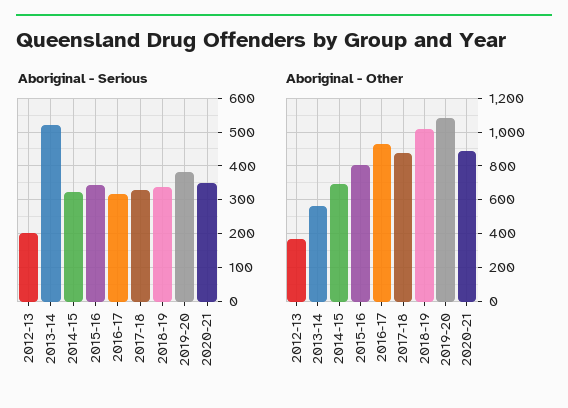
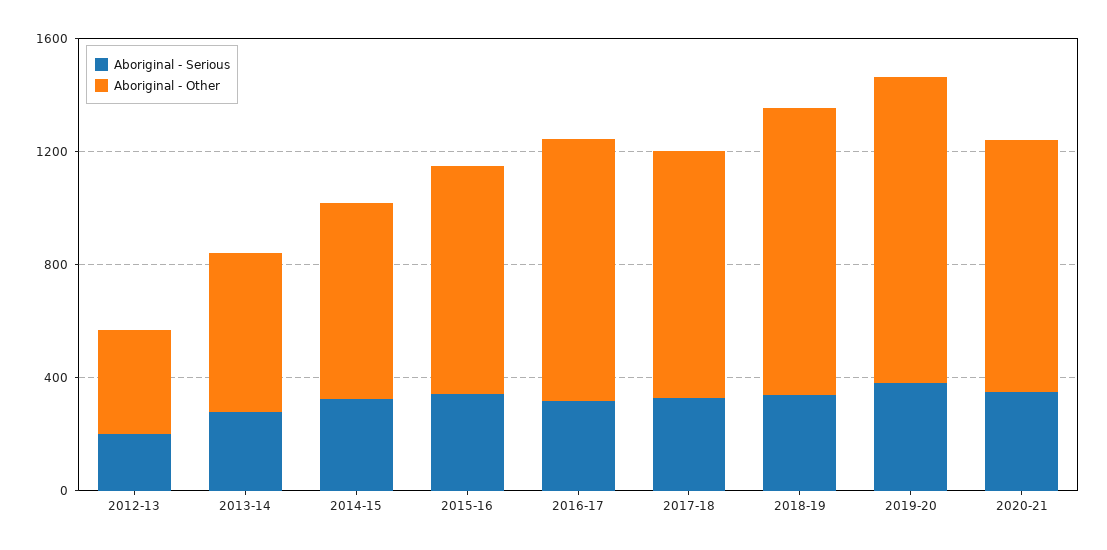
Aboriginal - Serious, 2013-14: 520 -> 300

